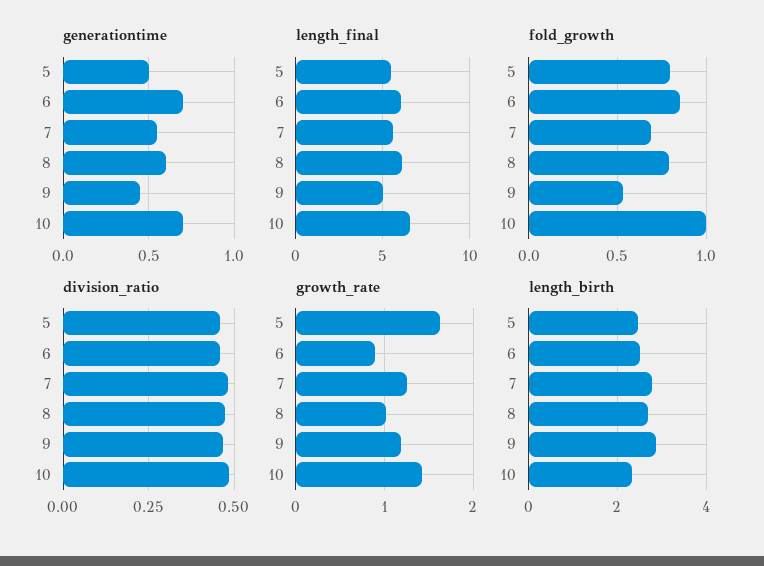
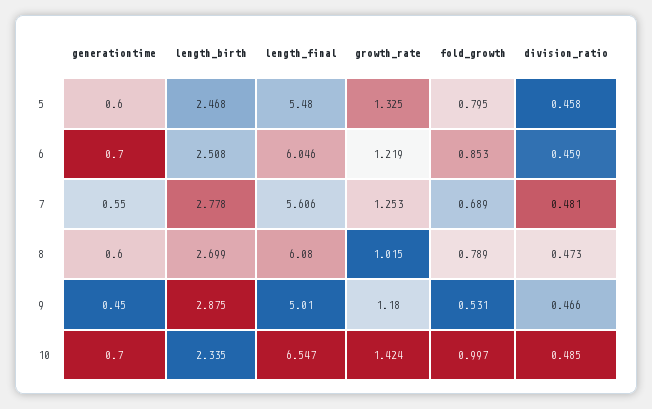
generationtime, 5: 0.5 -> 0.6
growth_rate, 5: 1.6 -> 1.325
growth_rate, 6: 0.9 -> 1.219

